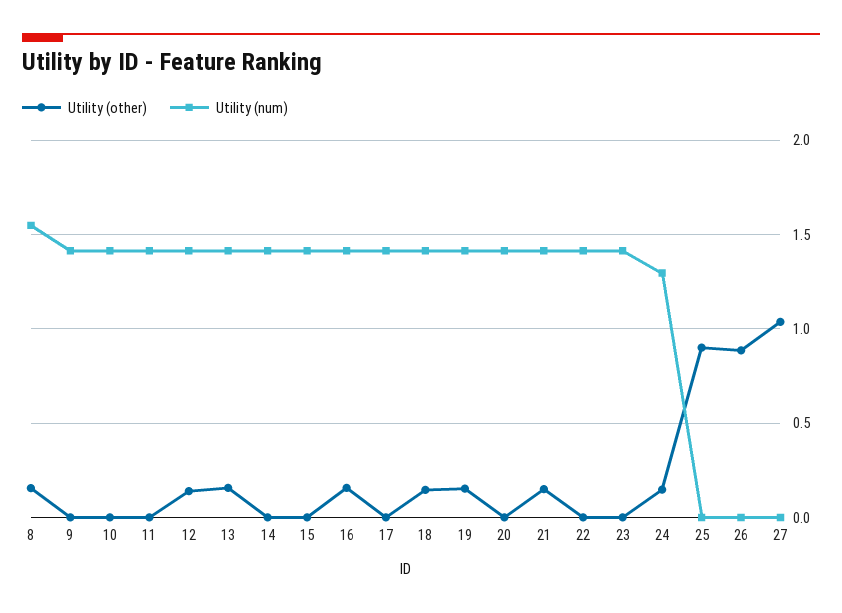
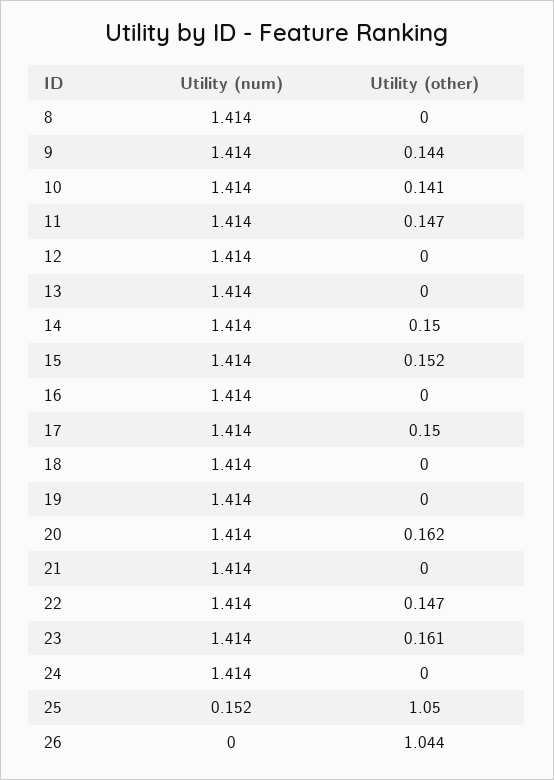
Utility (other), 8: 0.15 -> 0
Utility (num), 8: 1.55 -> 1.414
Utility (other), 9: 0 -> 0.144
Utility (other), 10: 0 -> 0.141
Utility (other), 11: 0 -> 0.147
Utility (other), 12: 0.15 -> 0
Utility (other), 13: 0.15 -> 0
Utility (other), 14: 0 -> 0.15
Utility (other), 15: 0 -> 0.152
Utility (other), 16: 0.15 -> 0
Utility (other), 17: 0 -> 0.15
Utility (other), 18: 0.15 -> 0
Utility (other), 19: 0.15 -> 0
Utility (other), 20: 0 -> 0.162
Utility (other), 21: 0.15 -> 0
Utility (other), 22: 0 -> 0.147
Utility (other), 23: 0 -> 0.161
Utility (other), 24: 0.15 -> 0
Utility (num), 24: 1.3 -> 1.414
Utility (other), 25: 0.9 -> 1.05
Utility (num), 25: 0 -> 0.152
Utility (other), 26: 0.9 -> 1.044
Utility (other), 27: 1.05 -> none
Utility (num), 27: 0 -> none

